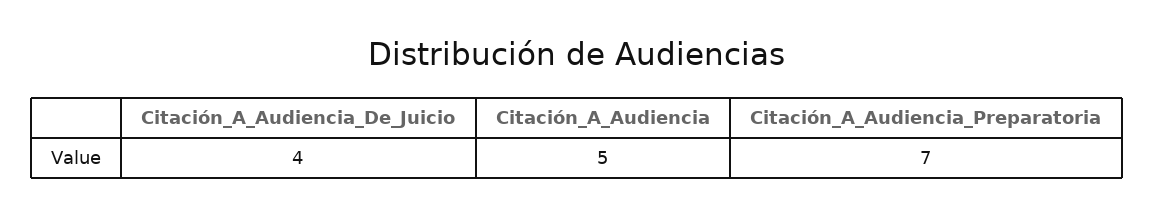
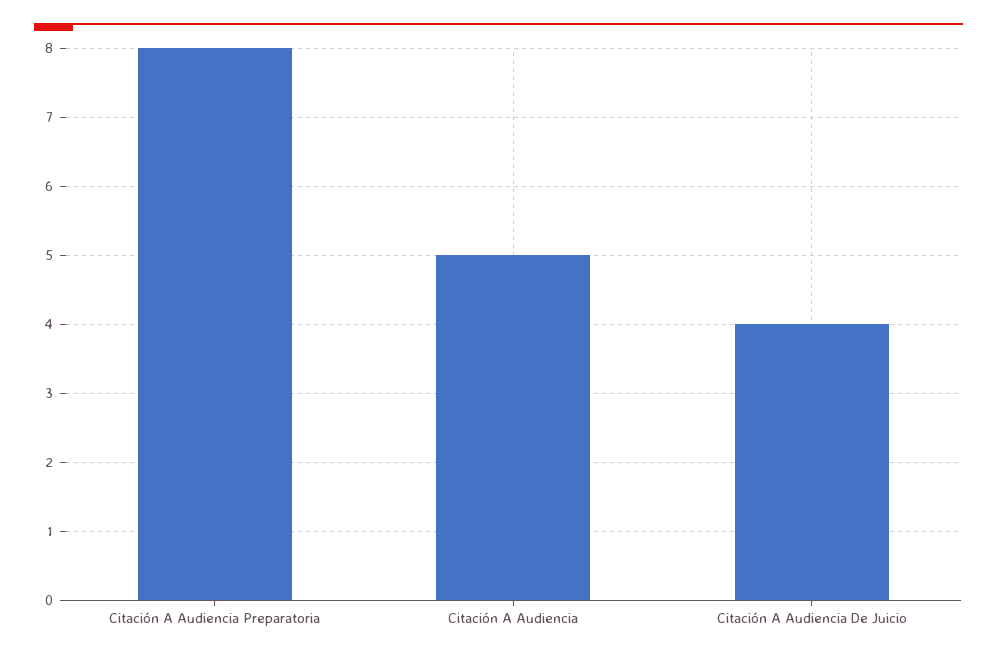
Citación_A_Audiencia_Preparatoria: 7 -> 8

